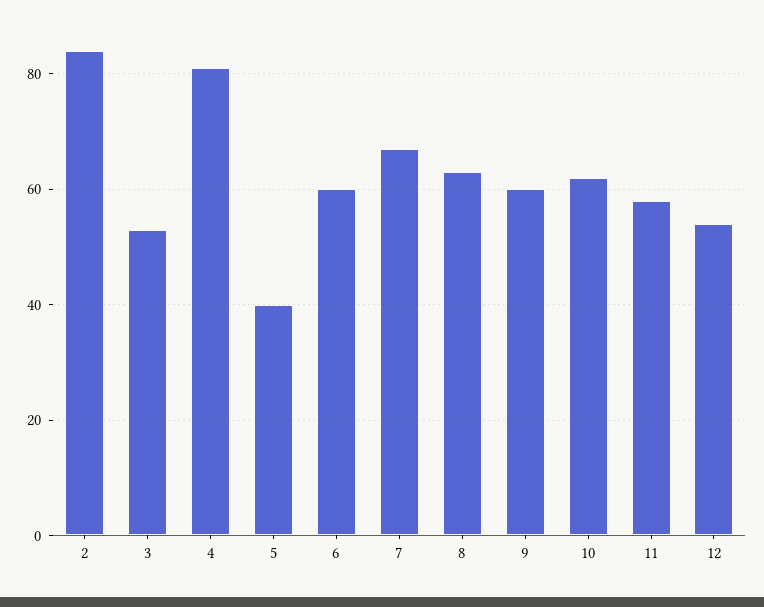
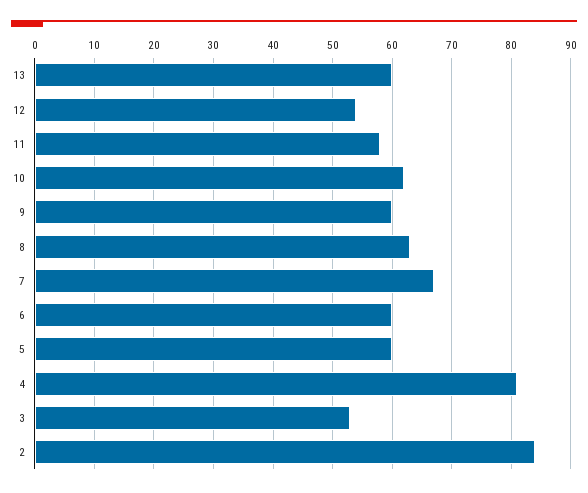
5: 40 -> 60
13: none -> 60

